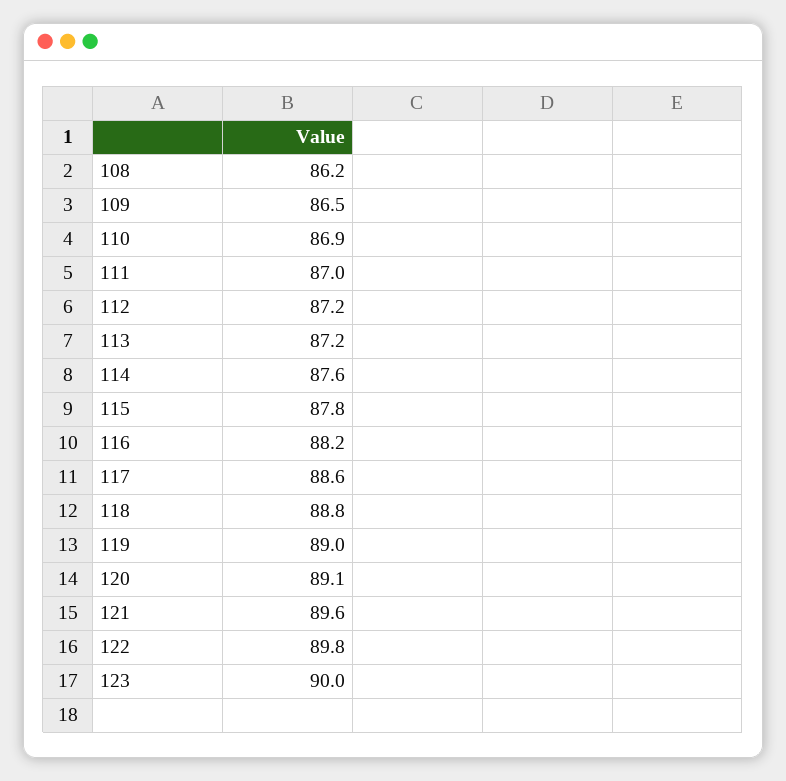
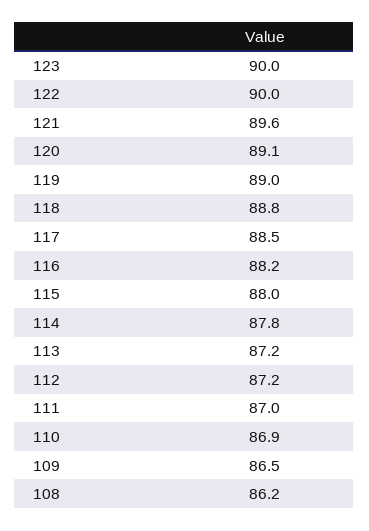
114: 87.6 -> 87.8
115: 87.8 -> 88
117: 88.6 -> 88.5
122: 89.8 -> 90

